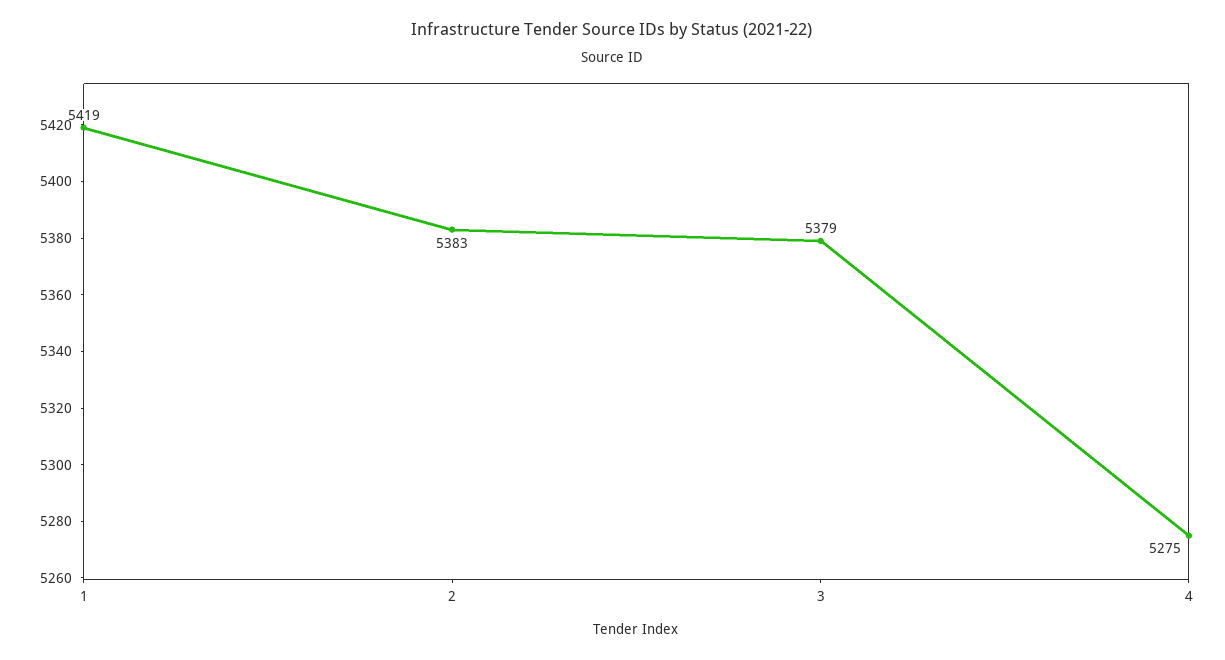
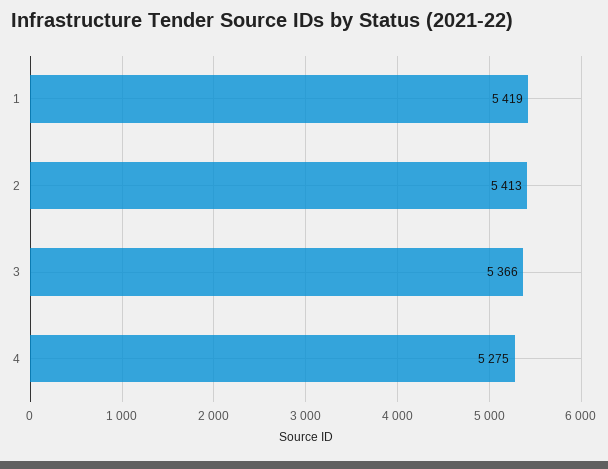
2: 5383 -> 5413
3: 5379 -> 5366

